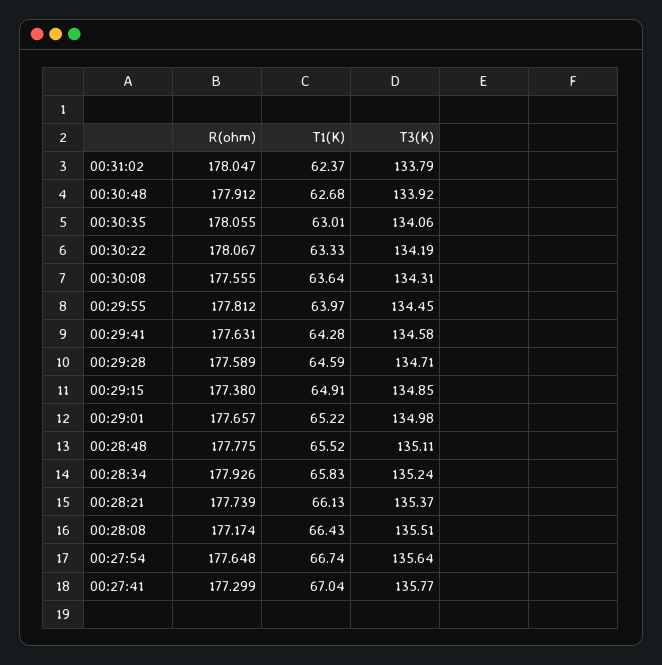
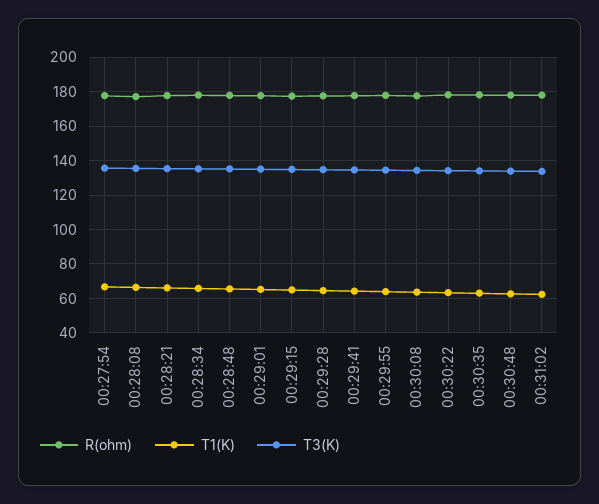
R(ohm), 00:27:41: 177.299 -> none
T1(K), 00:27:41: 67.04 -> none
T3(K), 00:27:41: 135.77 -> none

